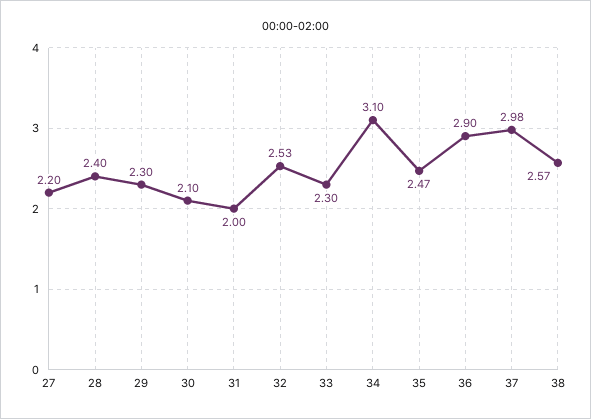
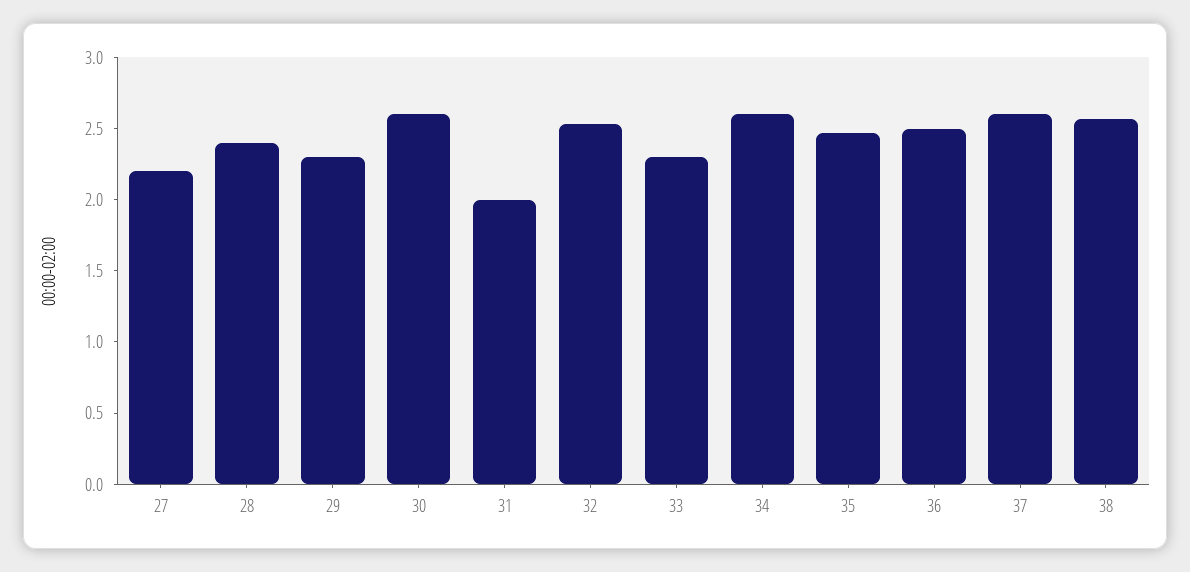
30: 2.1 -> 2.6
34: 3.1 -> 2.6
36: 2.9 -> 2.5
37: 2.98 -> 2.6

